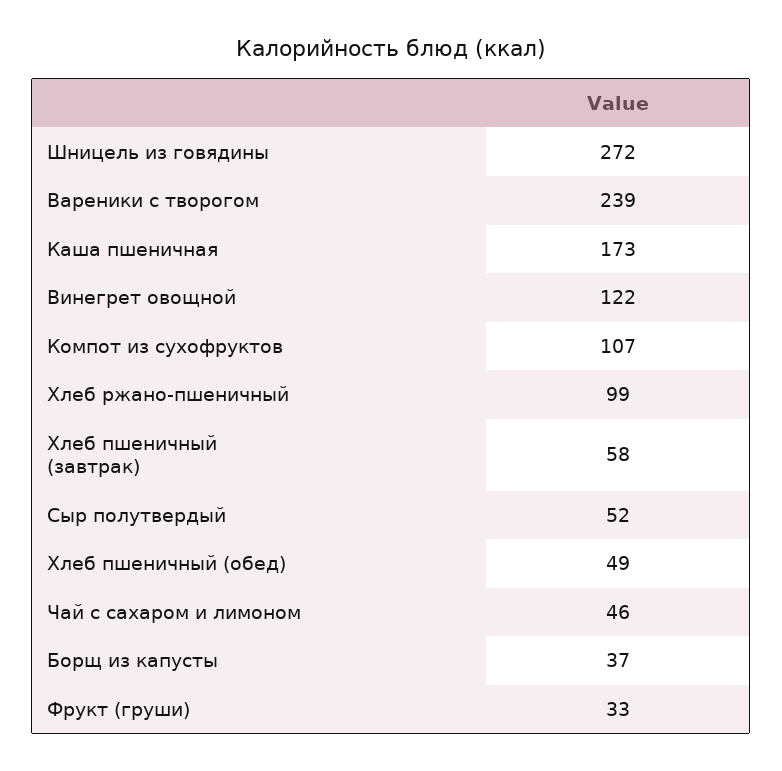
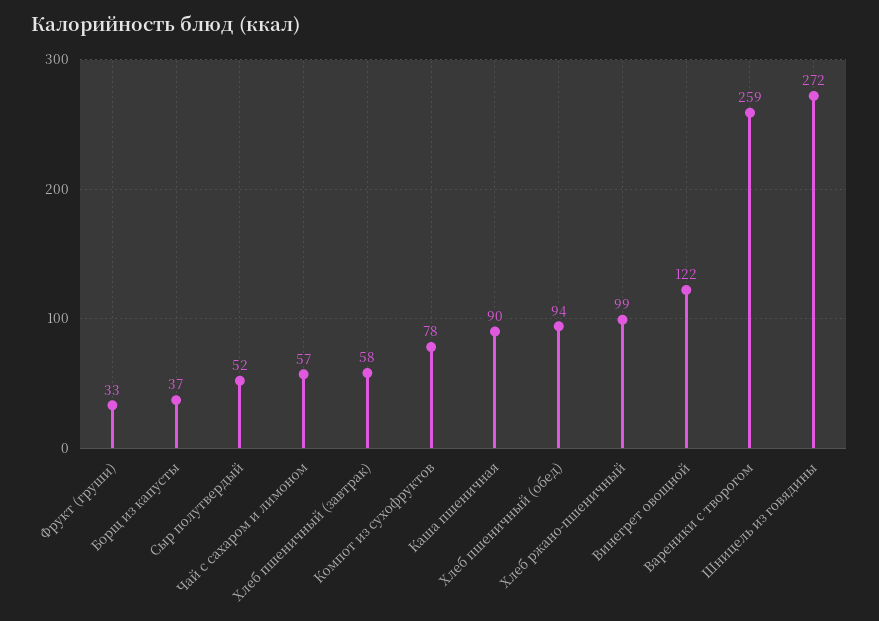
Вареники с творогом: 239 -> 259
Каша пшеничная: 173 -> 90
Компот из сухофруктов: 107 -> 78
Хлеб пшеничный (обед): 49 -> 94
Чай с сахаром и лимоном: 46 -> 57

